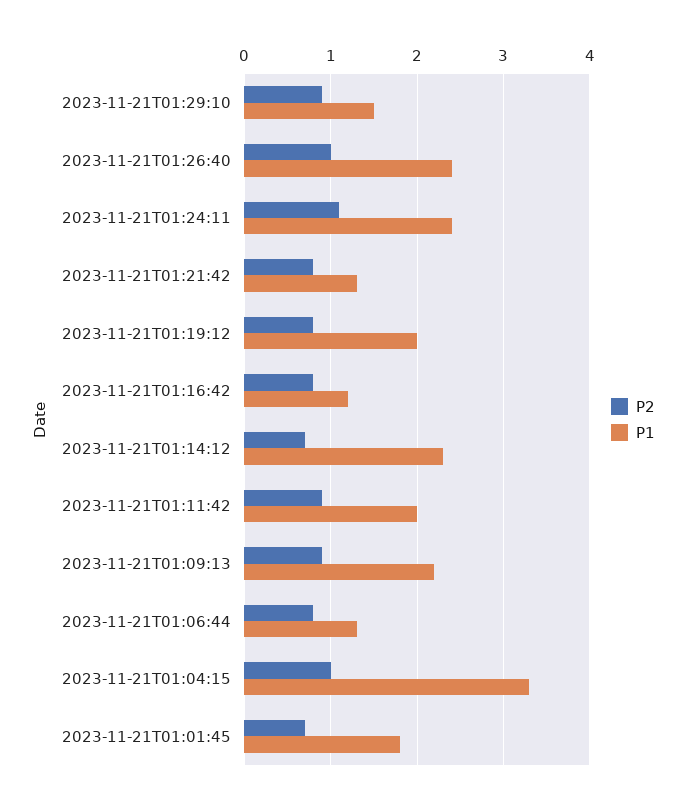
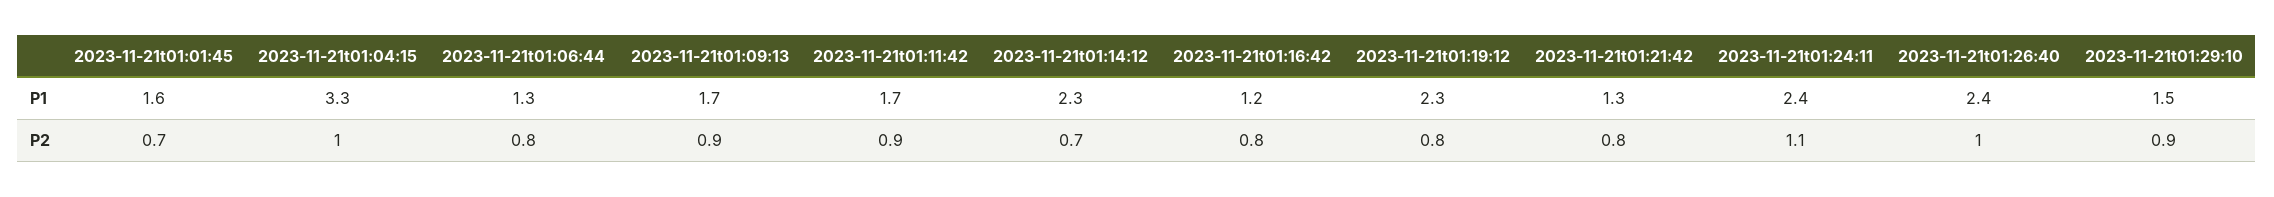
P1, 2023-11-21T01:19:12: 2 -> 2.3
P1, 2023-11-21T01:11:42: 2 -> 1.7
P1, 2023-11-21T01:09:13: 2.2 -> 1.7
P1, 2023-11-21T01:01:45: 1.8 -> 1.6

